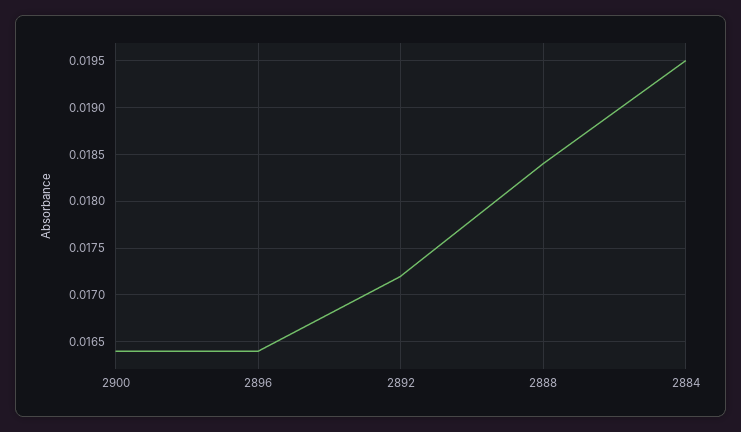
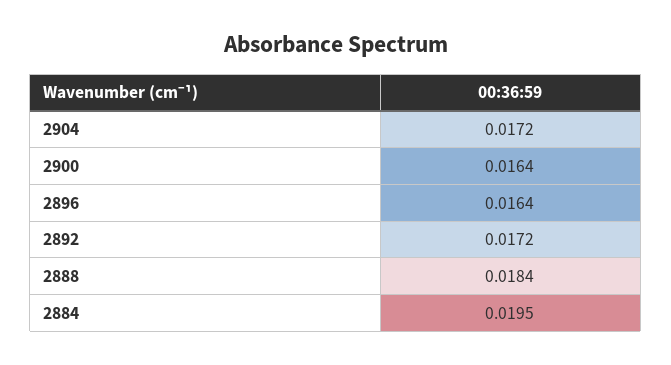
2904: none -> 0.0172

